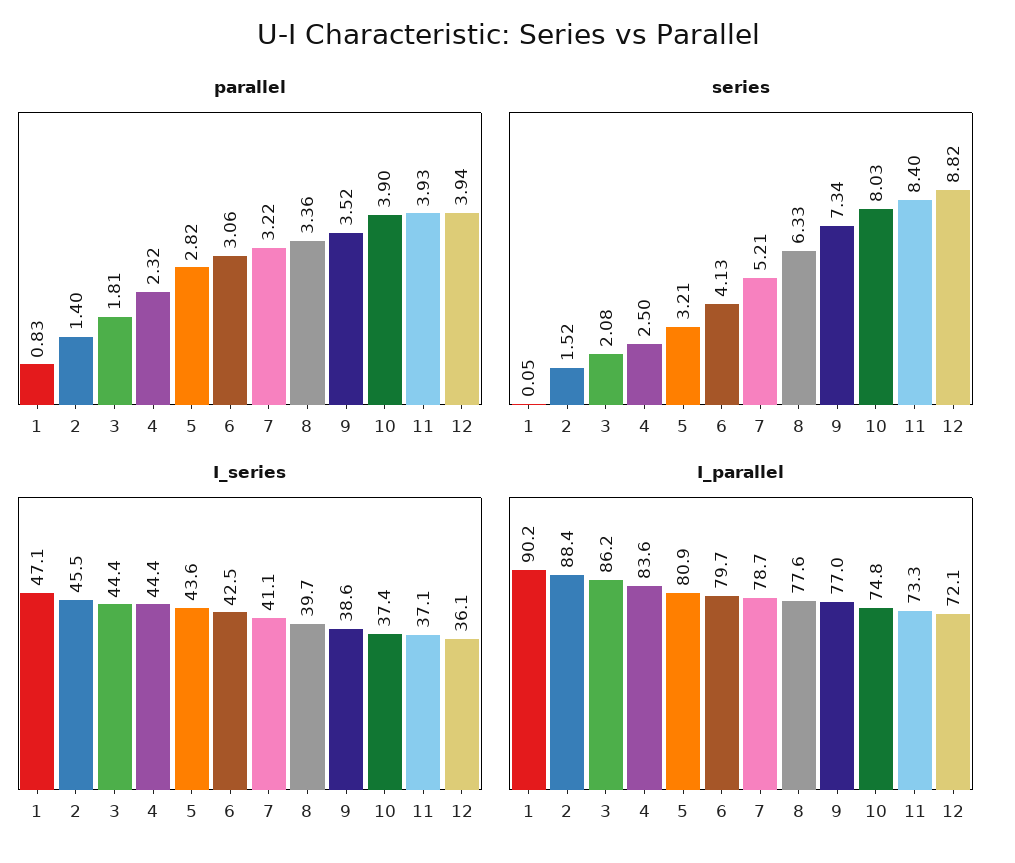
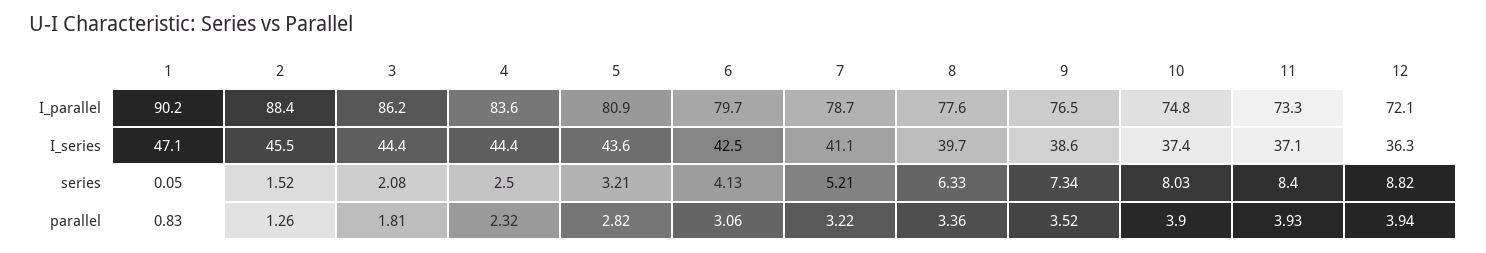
parallel, 2: 1.4 -> 1.26
I_series, 12: 36.1 -> 36.3
I_parallel, 9: 77 -> 76.5

